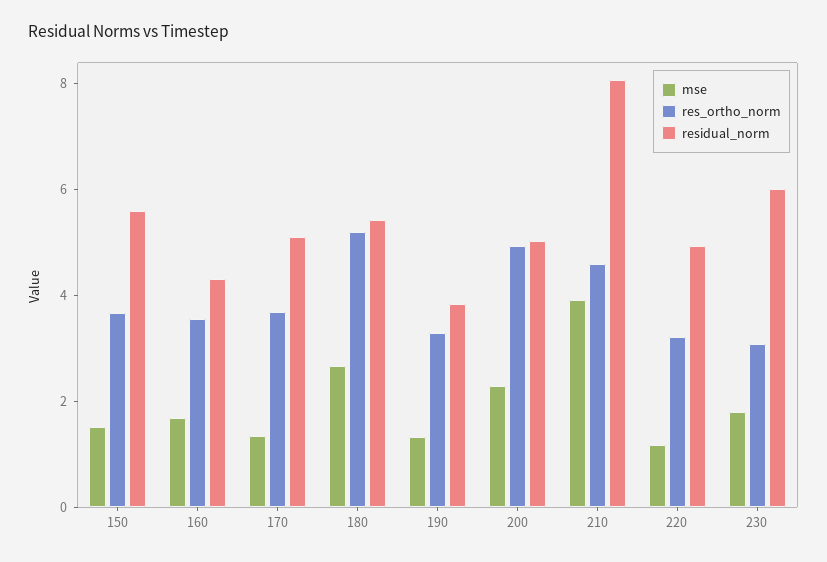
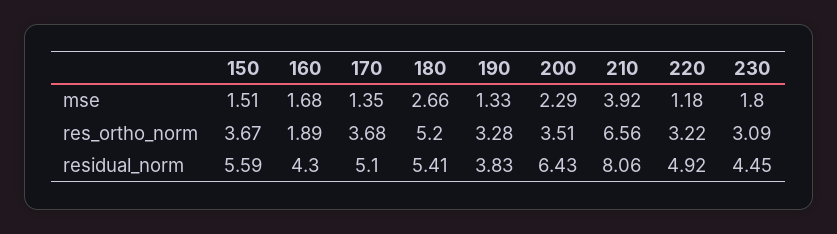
res_ortho_norm, 160: 3.5 -> 1.89
res_ortho_norm, 200: 5 -> 3.51
residual_norm, 200: 5 -> 6.43
res_ortho_norm, 210: 4.5 -> 6.56
residual_norm, 230: 6 -> 4.45

